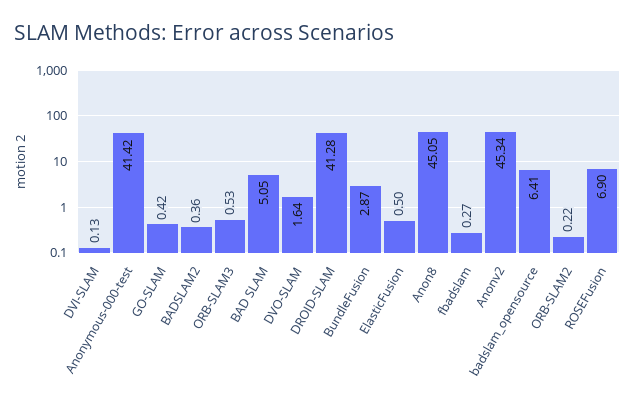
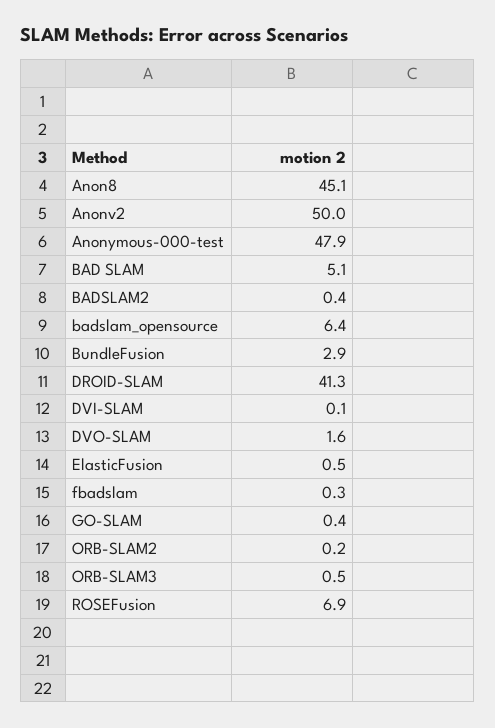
Anonymous-000-test: 41.42 -> 47.9
Anonv2: 45.34 -> 50

